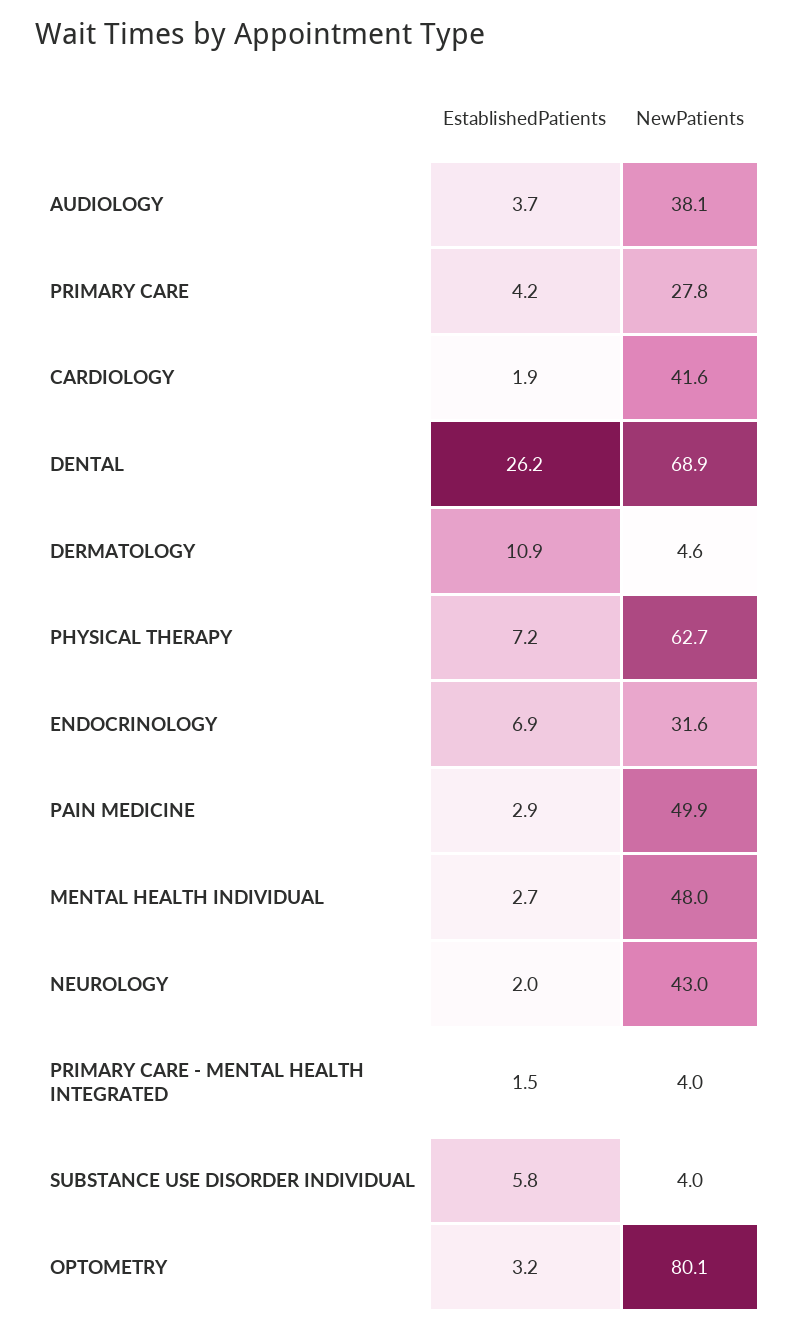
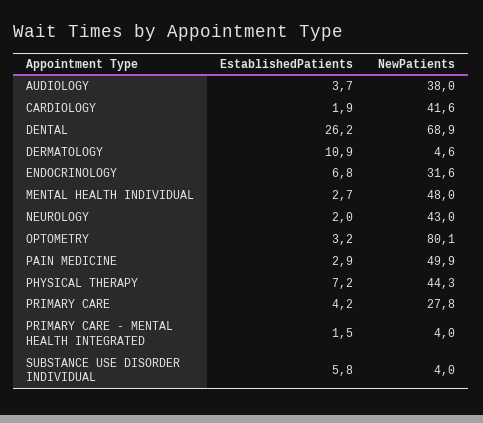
NewPatients, AUDIOLOGY: 38.1 -> 38
NewPatients, PHYSICAL THERAPY: 62.7 -> 44.3
EstablishedPatients, ENDOCRINOLOGY: 6.9 -> 6.8

